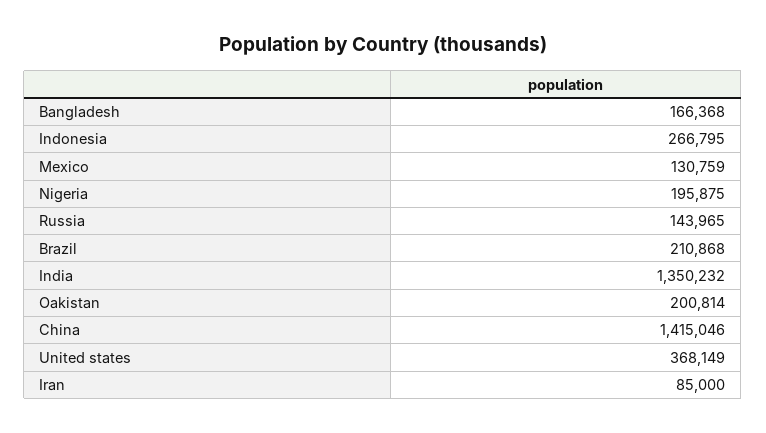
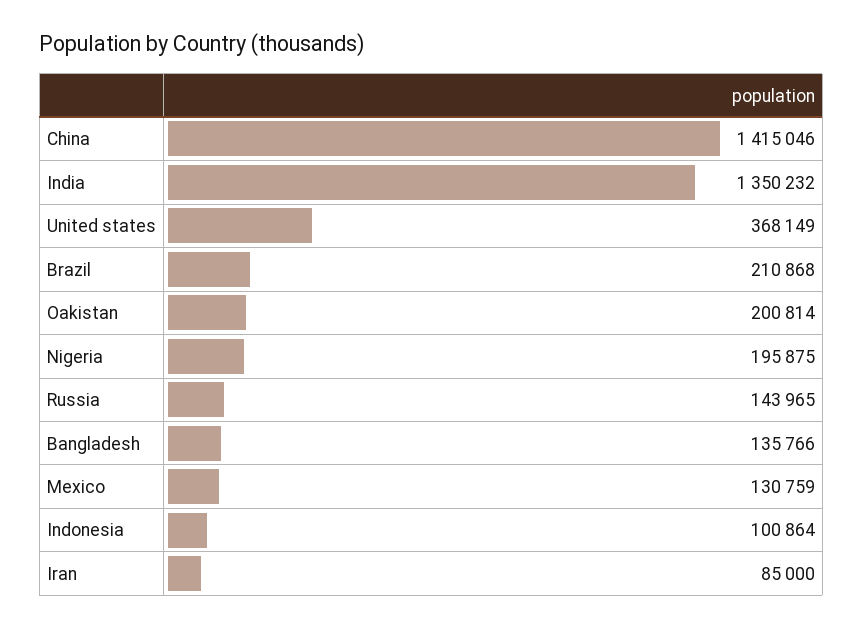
Bangladesh: 166368 -> 135766
Indonesia: 266795 -> 100864

